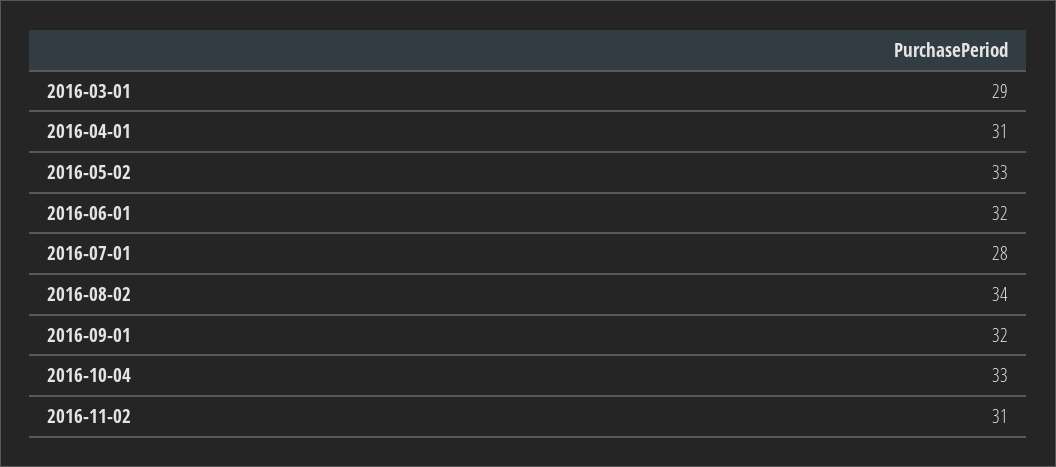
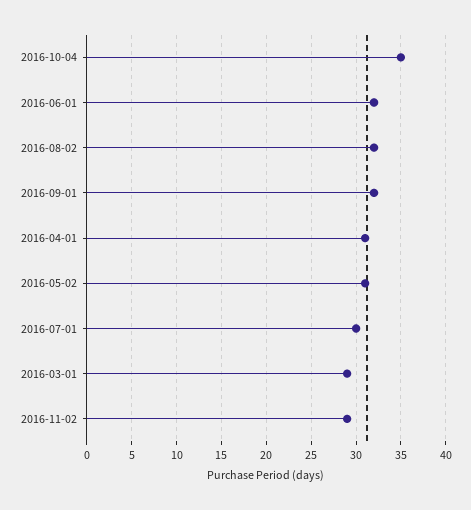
2016-05-02: 33 -> 31
2016-07-01: 28 -> 30
2016-08-02: 34 -> 32
2016-10-04: 33 -> 35
2016-11-02: 31 -> 29

